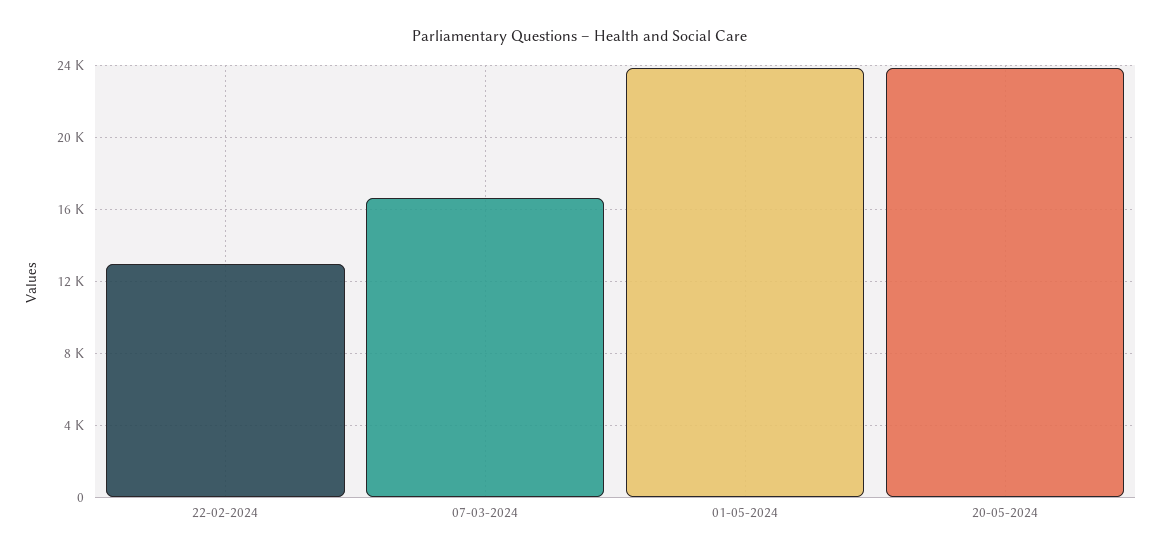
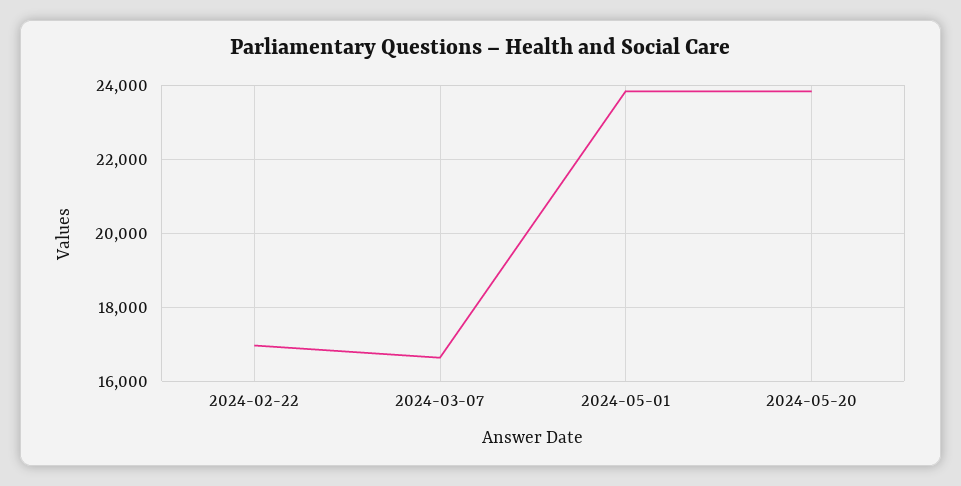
22-02-2024: 13000 -> 17000

